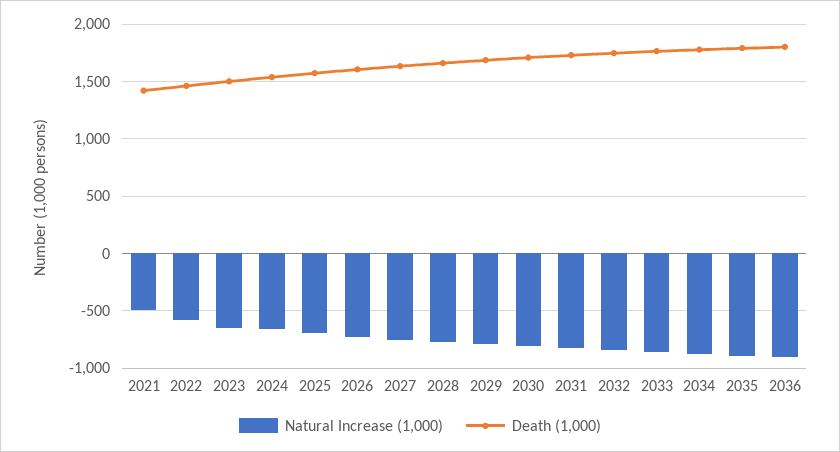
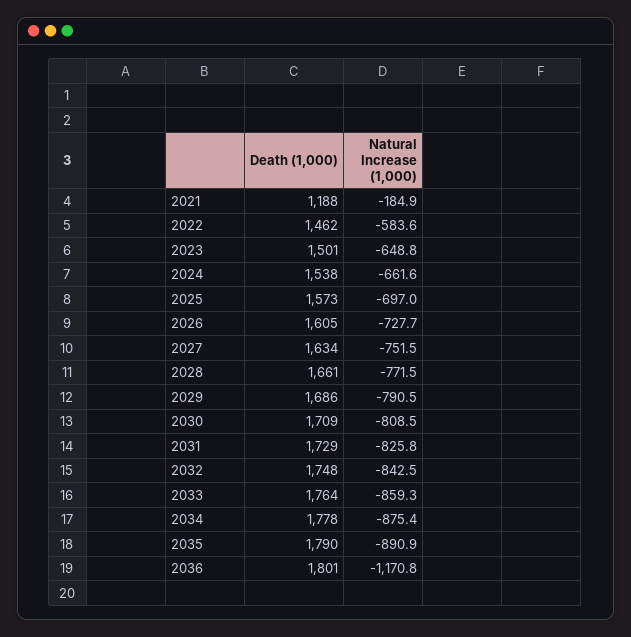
Natural Increase (1,000), 2021: -500 -> -184.9
Death (1,000), 2021: 1400 -> 1188
Natural Increase (1,000), 2036: -900 -> -1170.8

